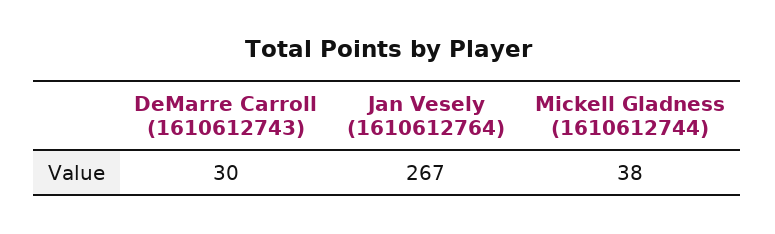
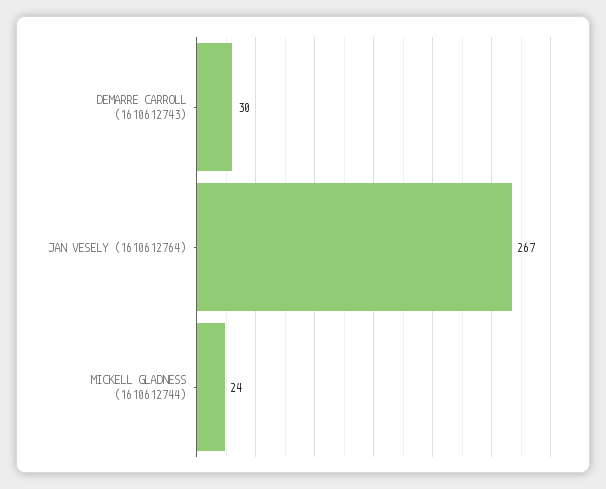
Mickell Gladness (1610612744): 38 -> 24

